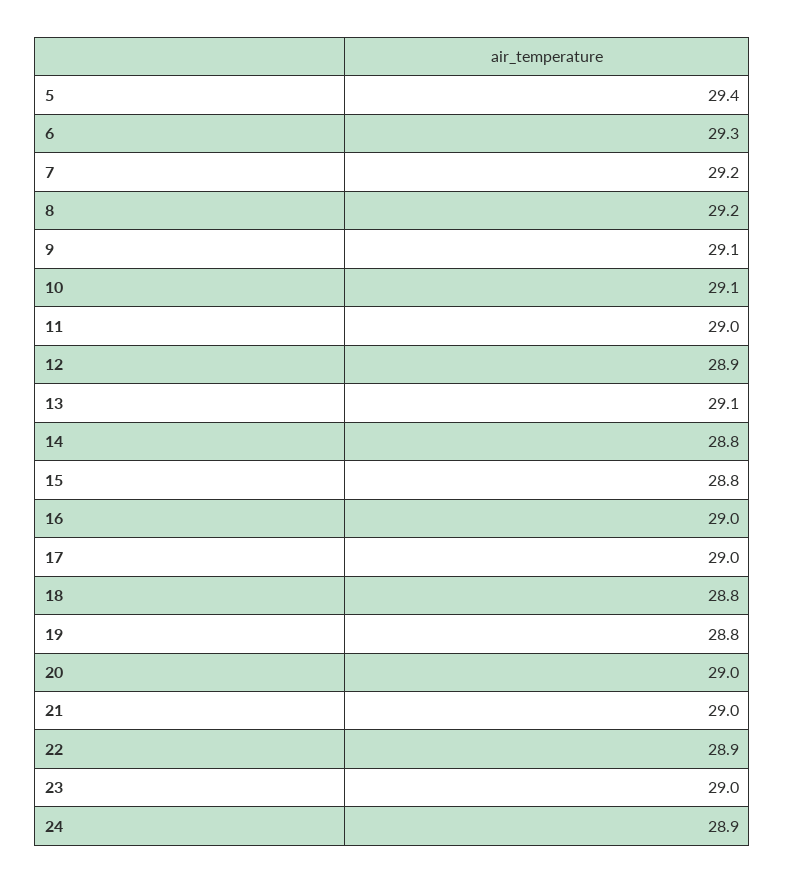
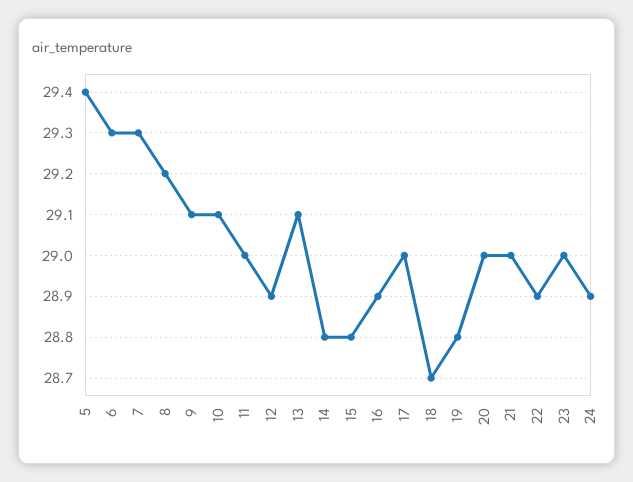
7: 29.2 -> 29.3
16: 29 -> 28.9
18: 28.8 -> 28.7

